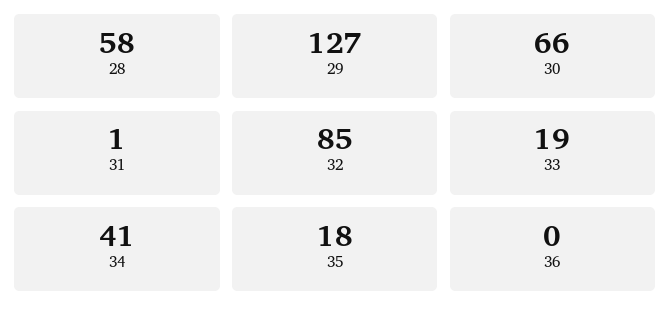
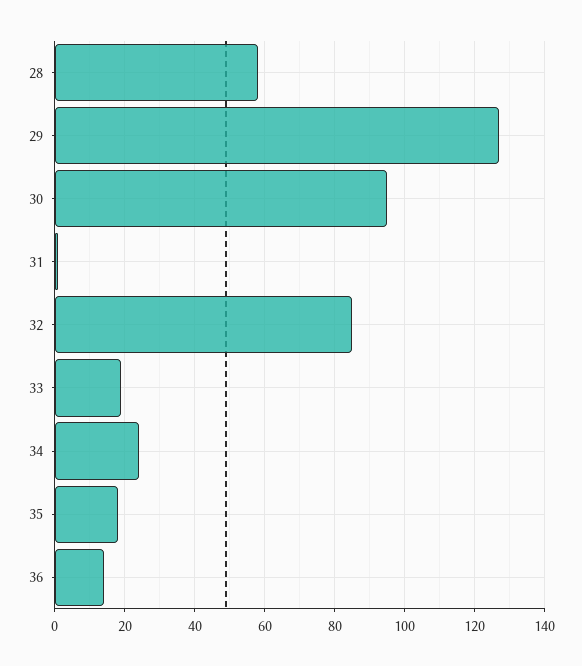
30: 66 -> 95
34: 41 -> 25
36: 0 -> 15

